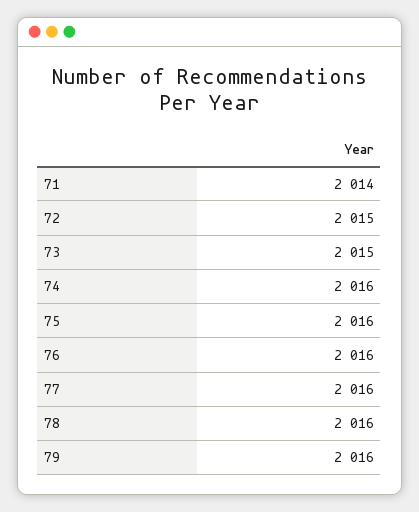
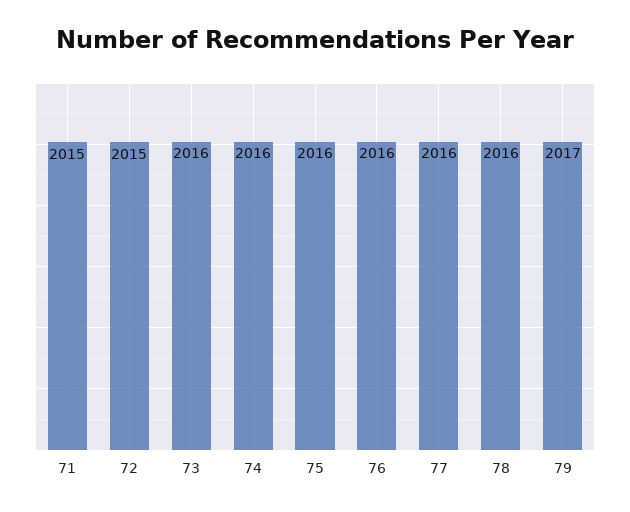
71: 2014 -> 2015
73: 2015 -> 2016
79: 2016 -> 2017

